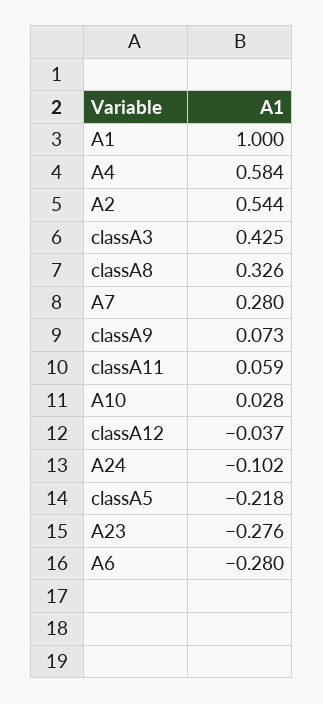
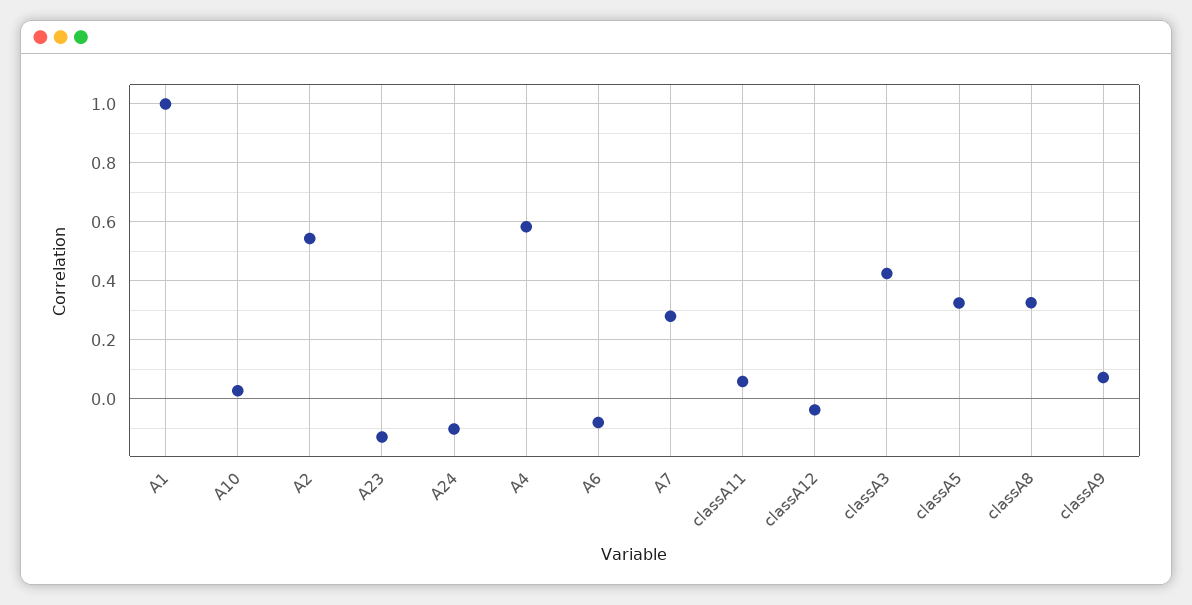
classA5: -0.218 -> 0.325
A23: -0.276 -> -0.125
A6: -0.28 -> -0.075

